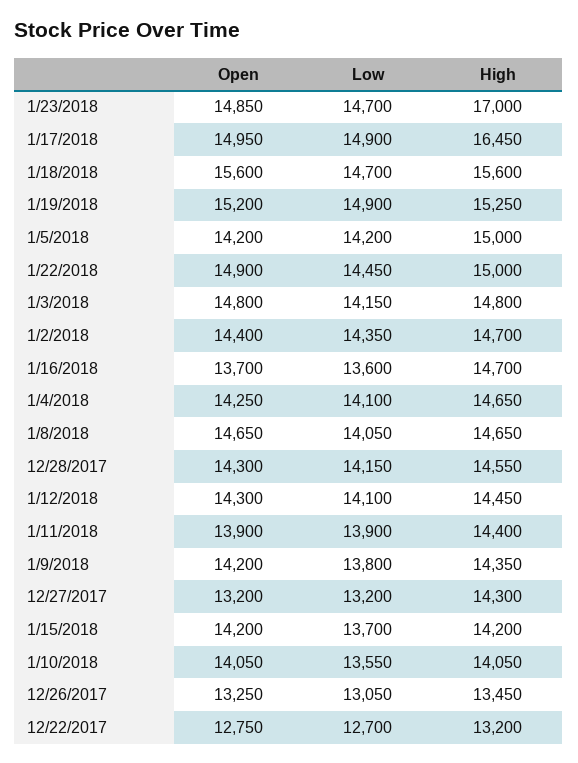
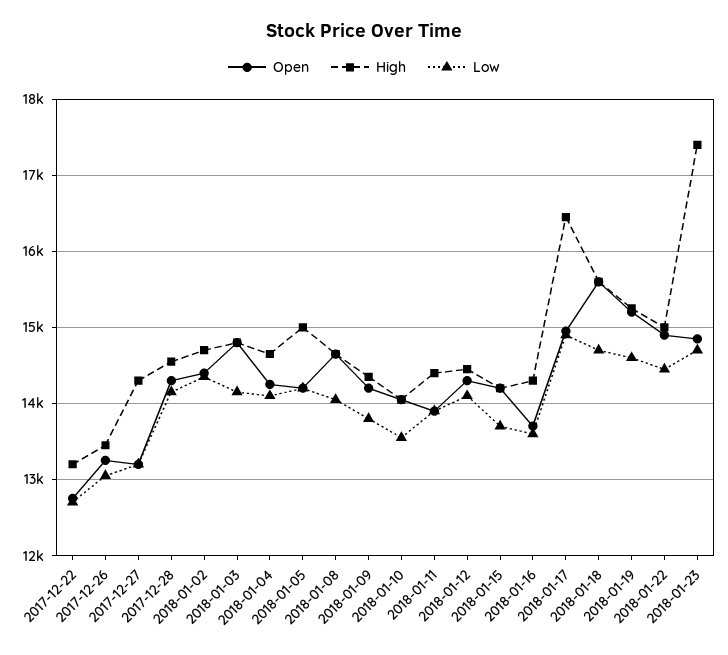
High, 1/23/2018: 17000 -> 17400
Low, 1/19/2018: 14900 -> 14600
High, 1/16/2018: 14700 -> 14300

